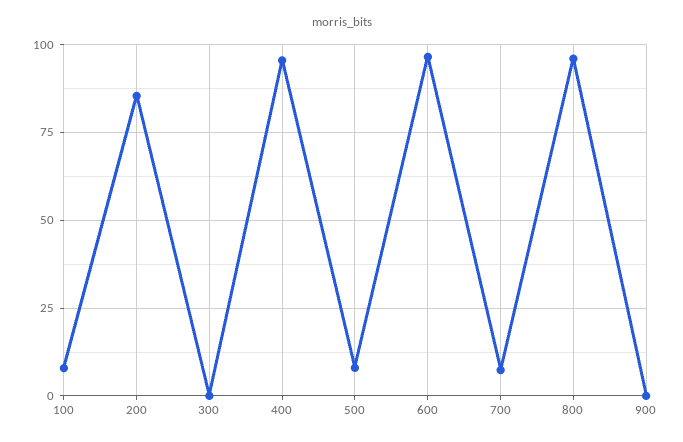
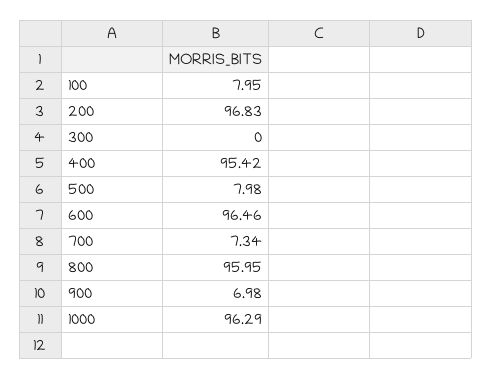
200: 85 -> 96.83
900: 0 -> 6.98
1000: none -> 96.29

